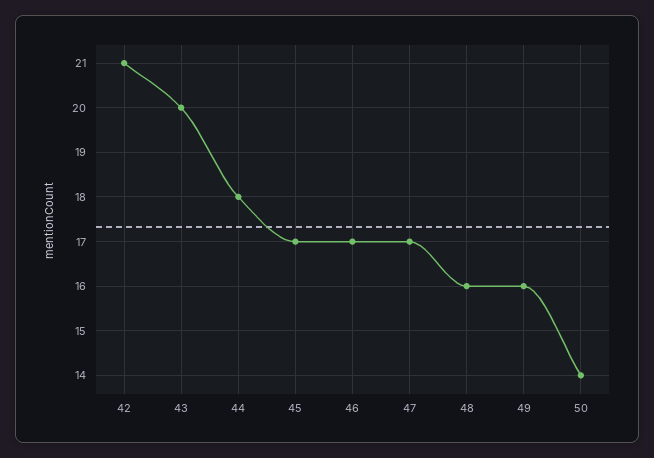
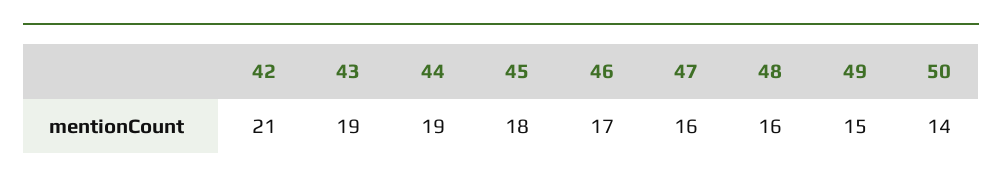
43: 20 -> 19
44: 18 -> 19
45: 17 -> 18
47: 17 -> 16
49: 16 -> 15

